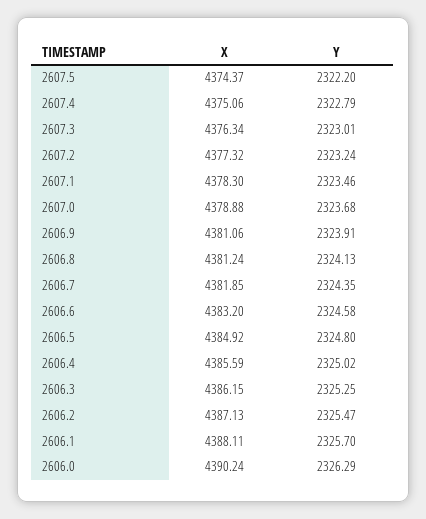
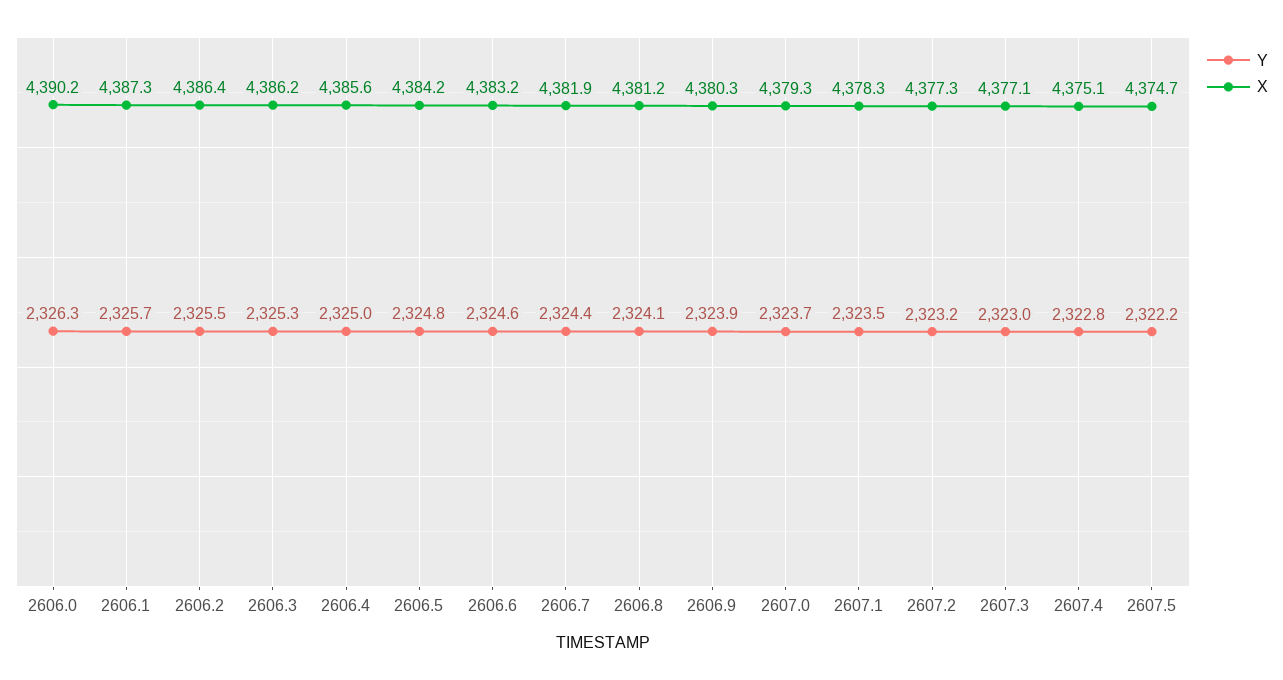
X, 2607.5: 4374.37 -> 4374.7
X, 2607.3: 4376.34 -> 4377.1
X, 2607.0: 4378.88 -> 4379.3
X, 2606.9: 4381.06 -> 4380.3
X, 2606.5: 4384.92 -> 4384.2
X, 2606.2: 4387.13 -> 4386.4
X, 2606.1: 4388.11 -> 4387.3

